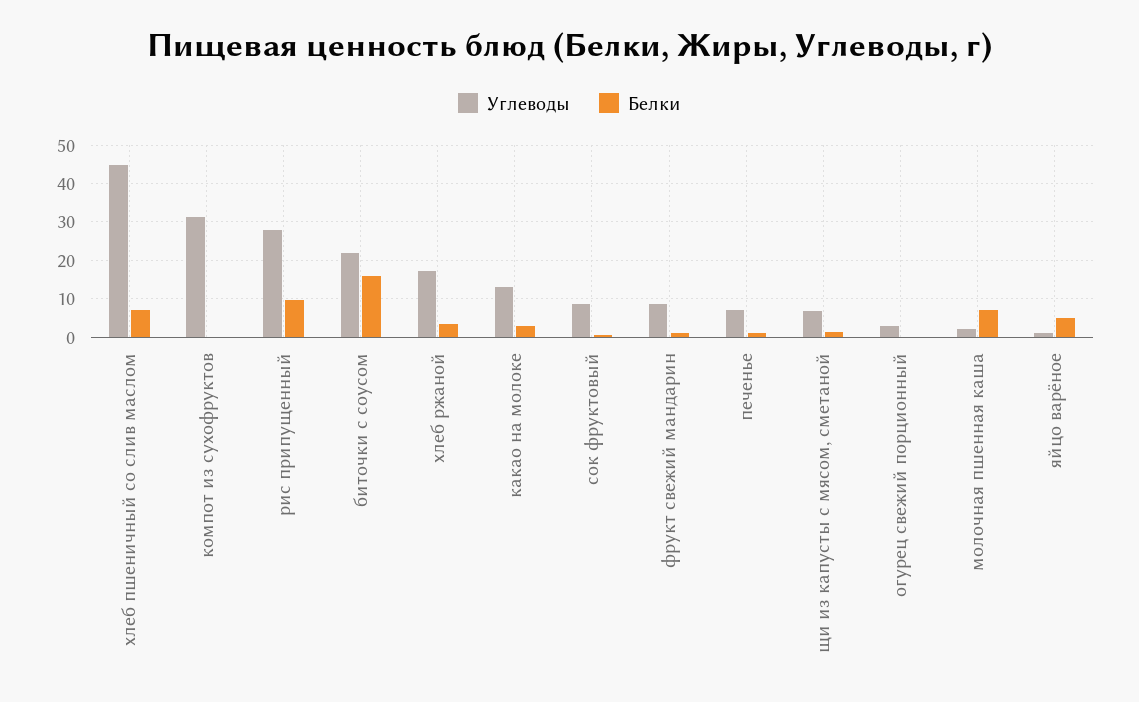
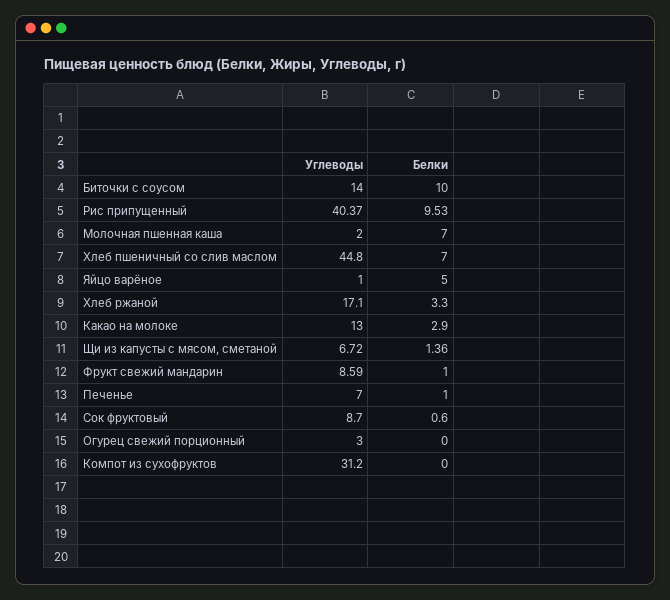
Углеводы, рис припущенный: 28 -> 40.37
Углеводы, биточки с соусом: 22 -> 14
Белки, биточки с соусом: 16 -> 10

